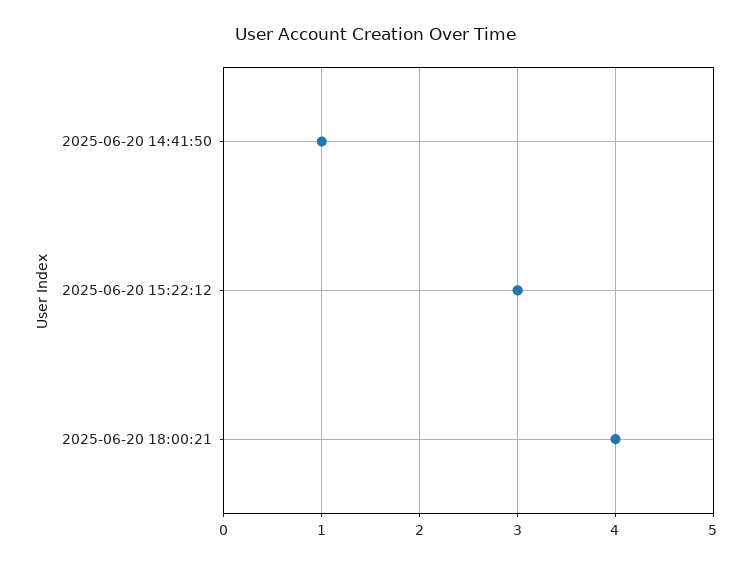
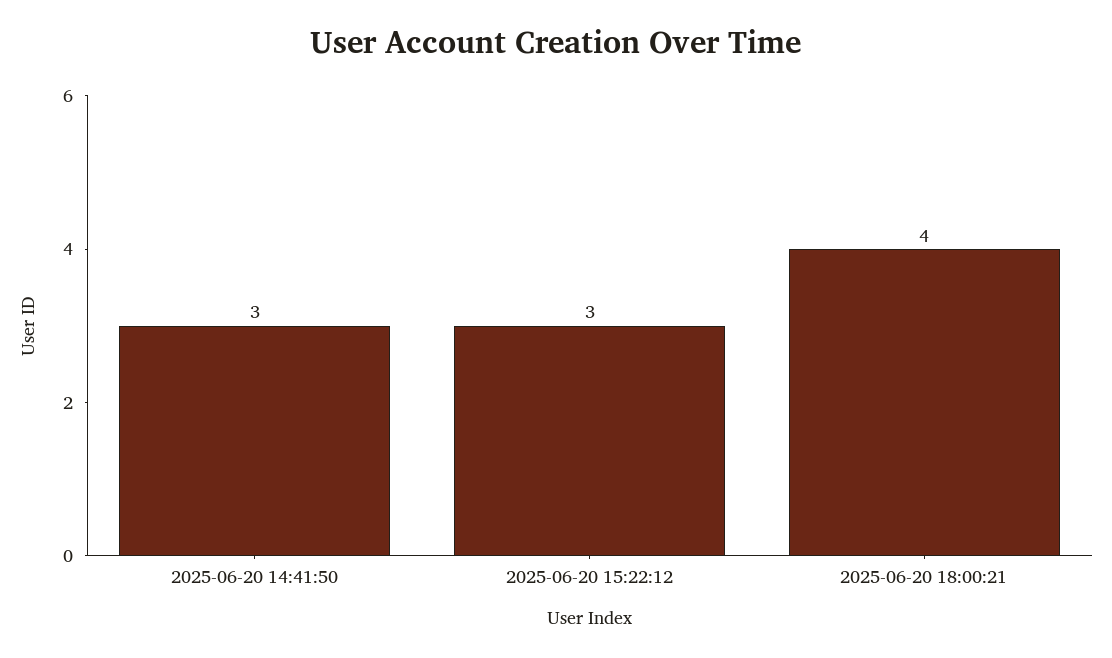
2025-06-20 14:41:50: 1 -> 3

